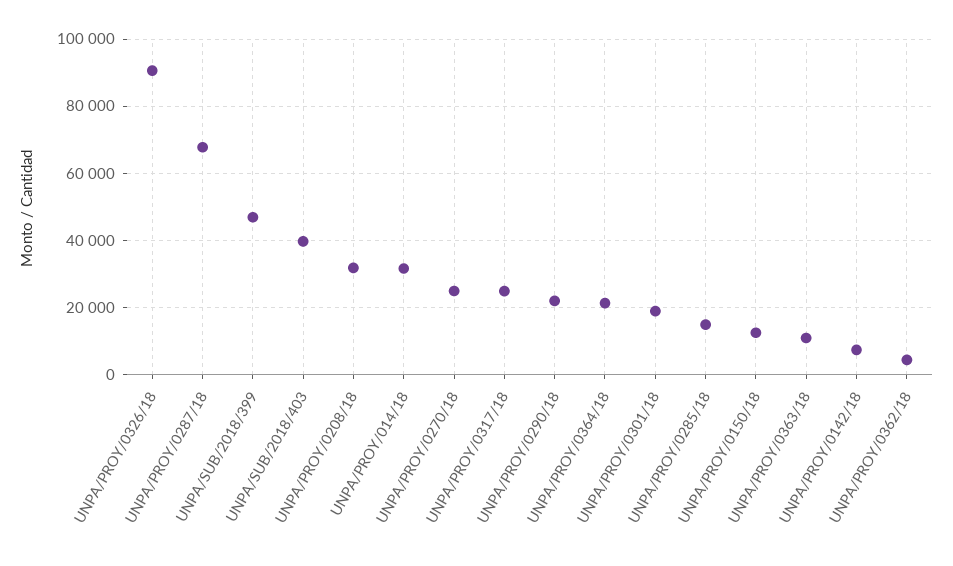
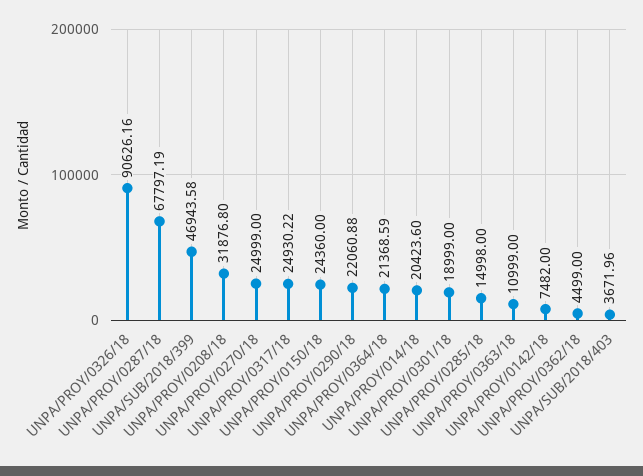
UNPA/SUB/2018/403: 40000 -> 3671.96
UNPA/PROY/014/18: 32000 -> 20423.6
UNPA/PROY/0150/18: 12000 -> 24360

